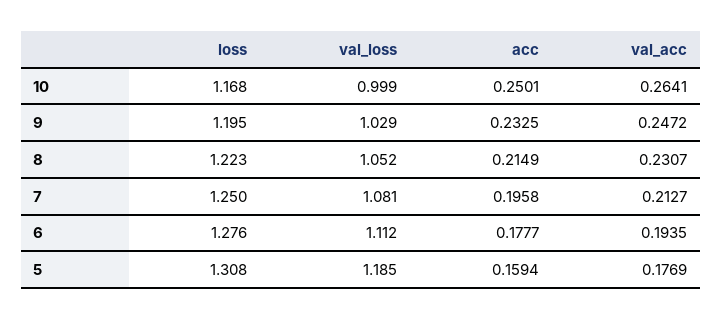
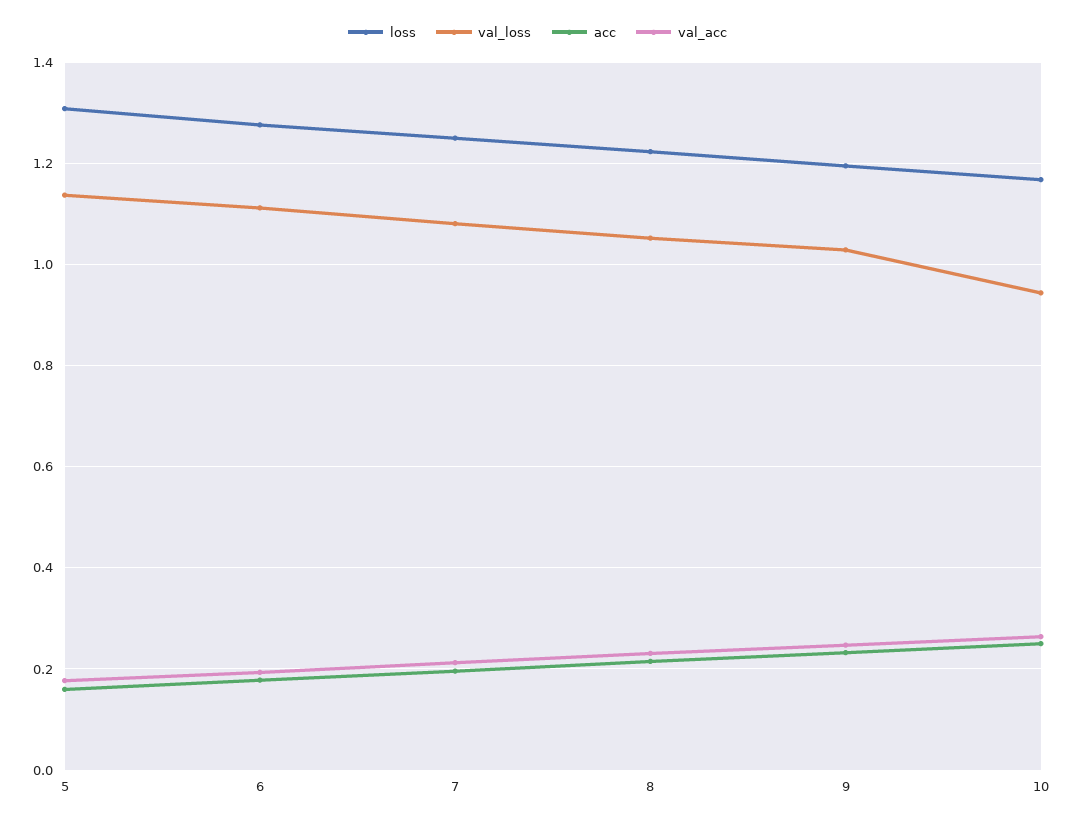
val_loss, 10: 0.999 -> 0.94
val_loss, 5: 1.185 -> 1.14

